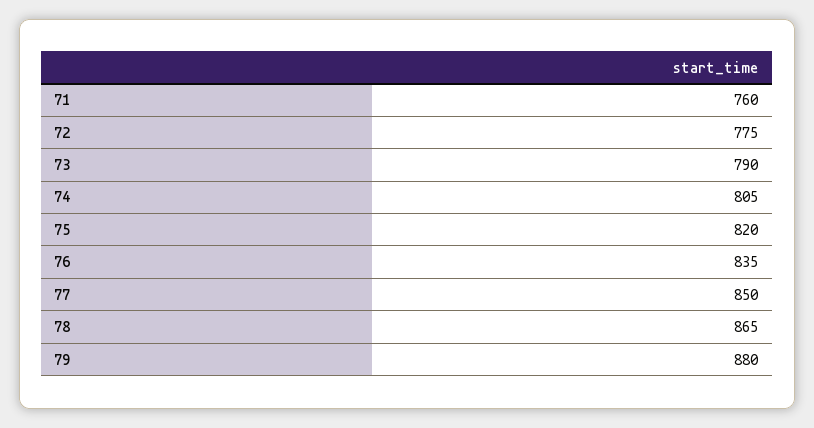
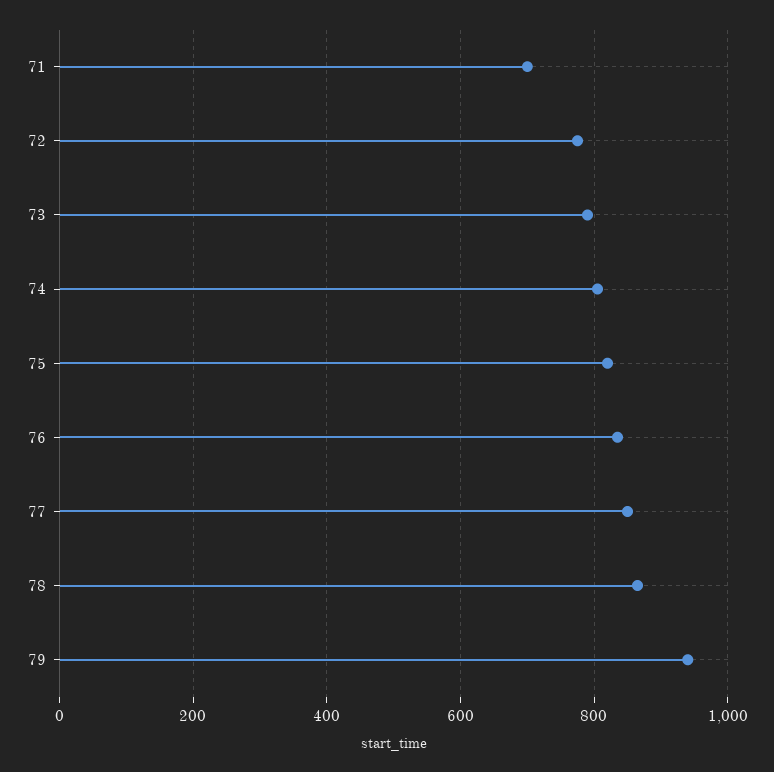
71: 760 -> 700
79: 880 -> 940

